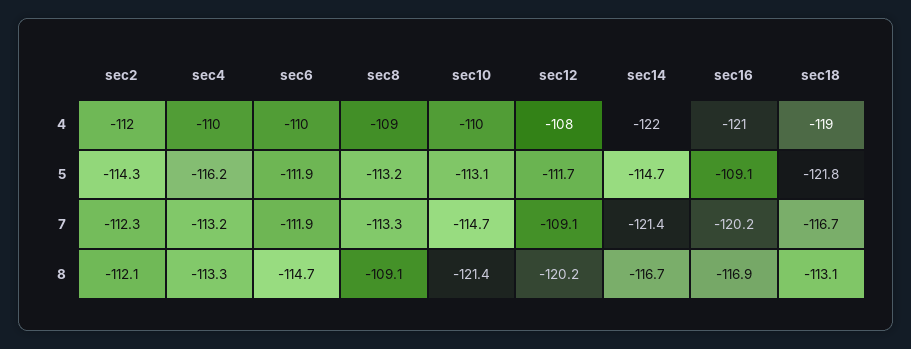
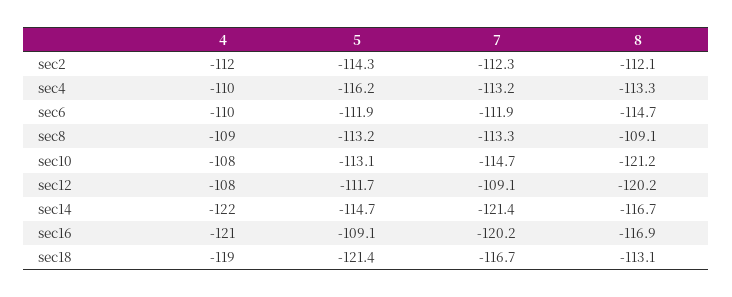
sec10, 4: -110 -> -108
sec18, 5: -121.8 -> -121.4
sec10, 8: -121.4 -> -121.2

